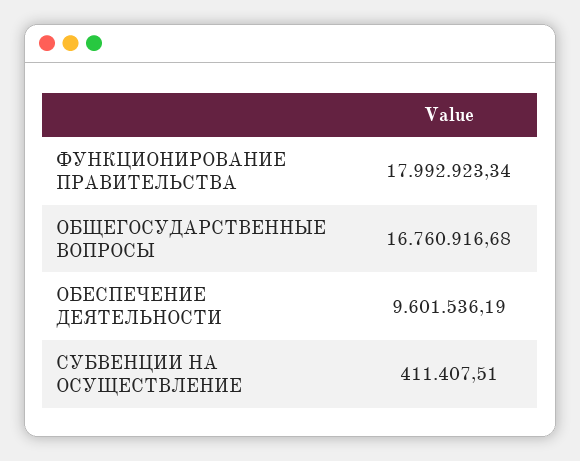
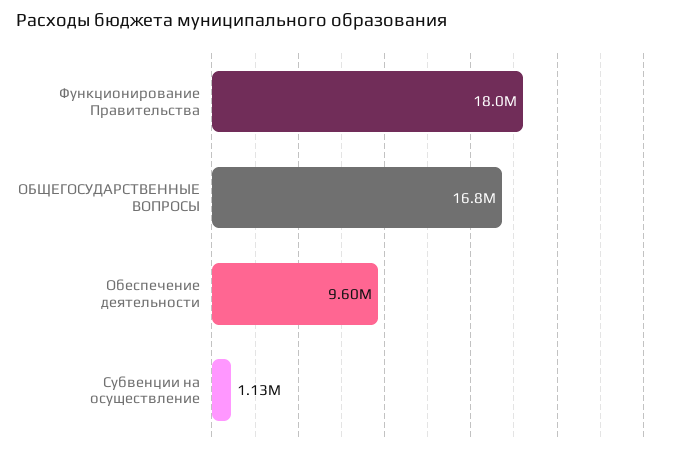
СУБВЕНЦИИ НА ОСУЩЕСТВЛЕНИЕ: 411407.51 -> 1130000

